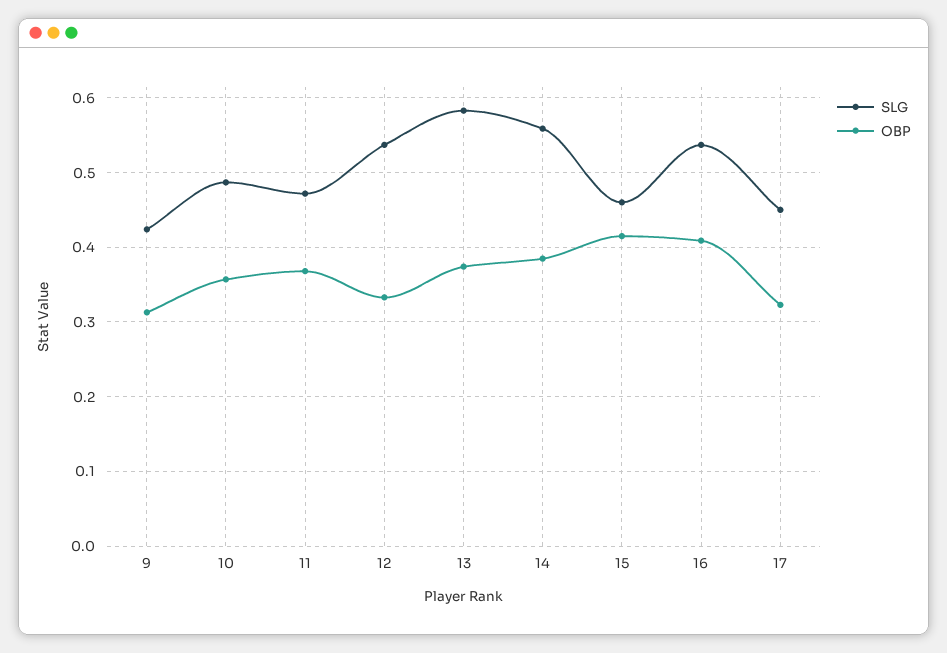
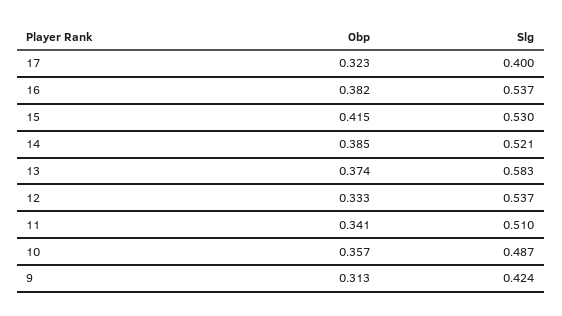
SLG, 11: 0.47 -> 0.51
OBP, 11: 0.37 -> 0.341
SLG, 14: 0.56 -> 0.521
SLG, 15: 0.46 -> 0.53
OBP, 16: 0.41 -> 0.382
SLG, 17: 0.45 -> 0.4

